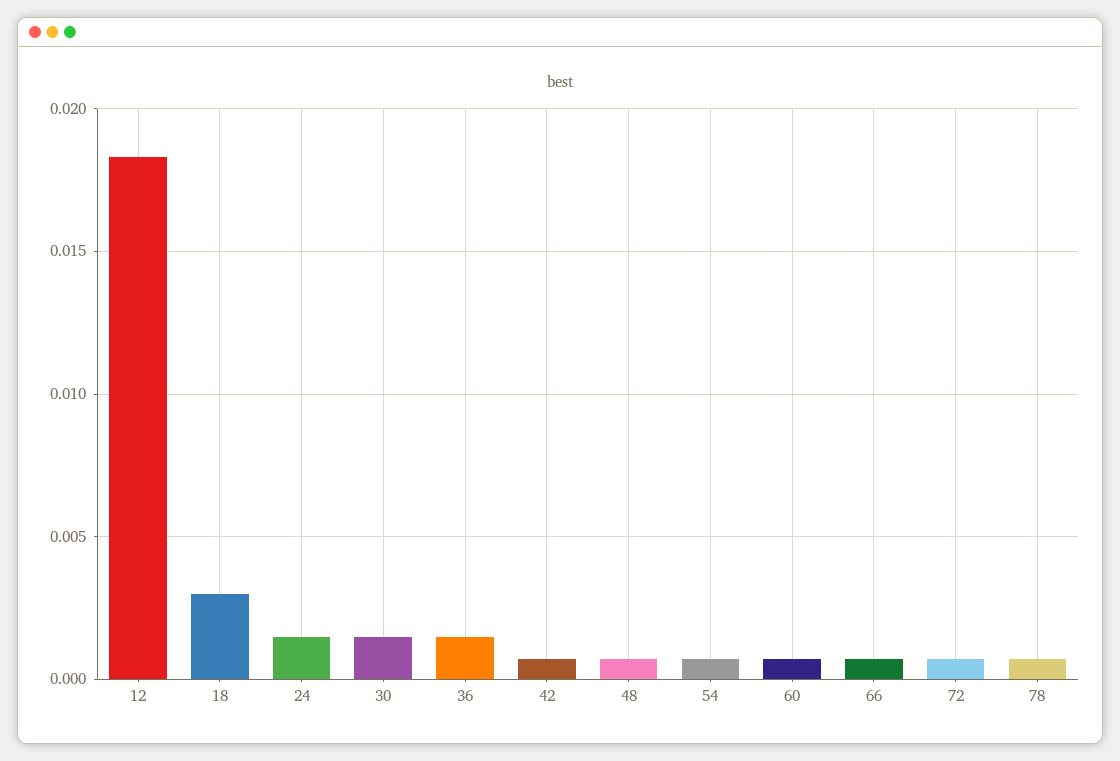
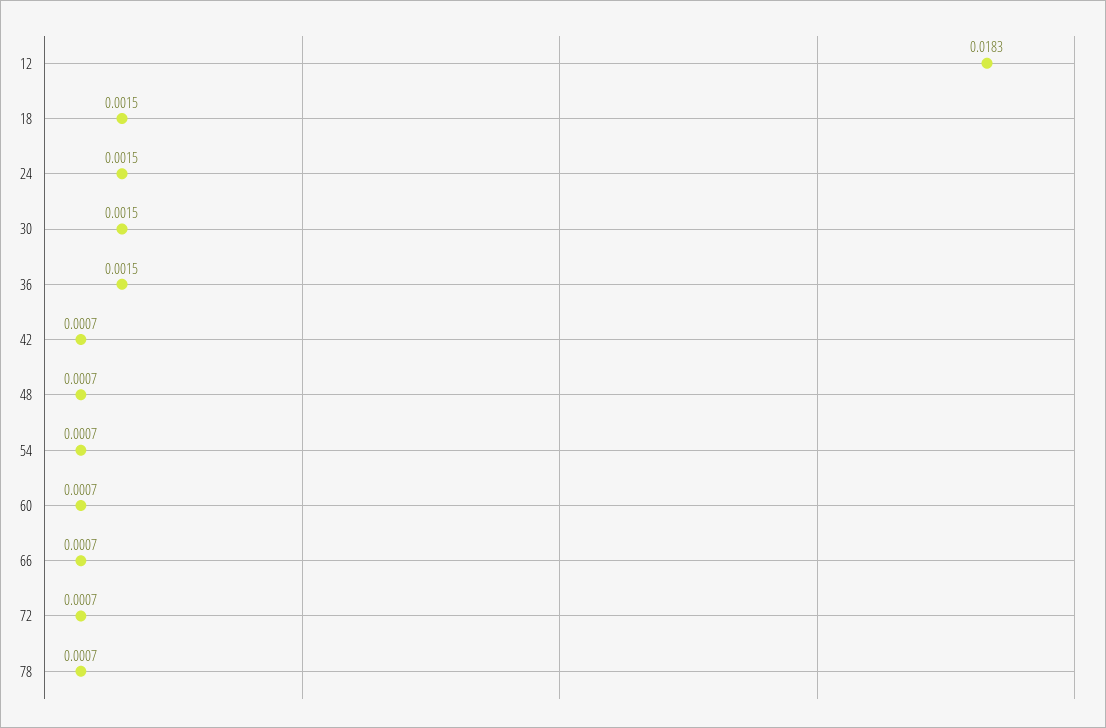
18: 0.003 -> 0.0015

